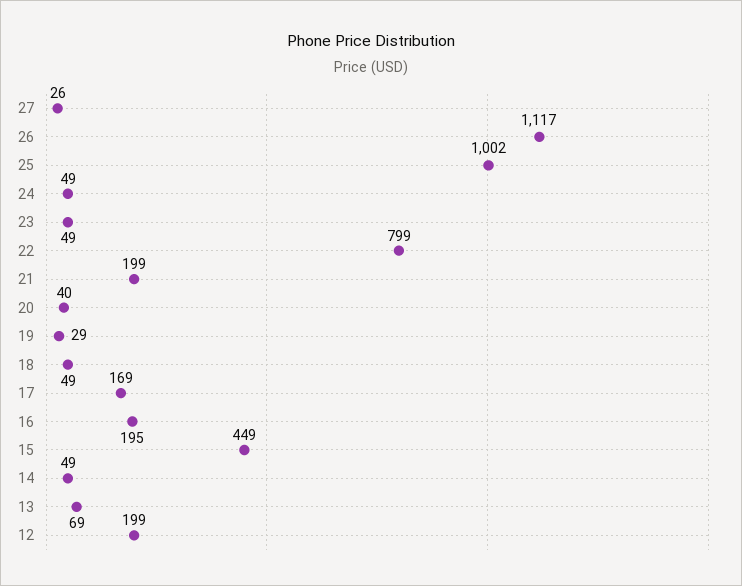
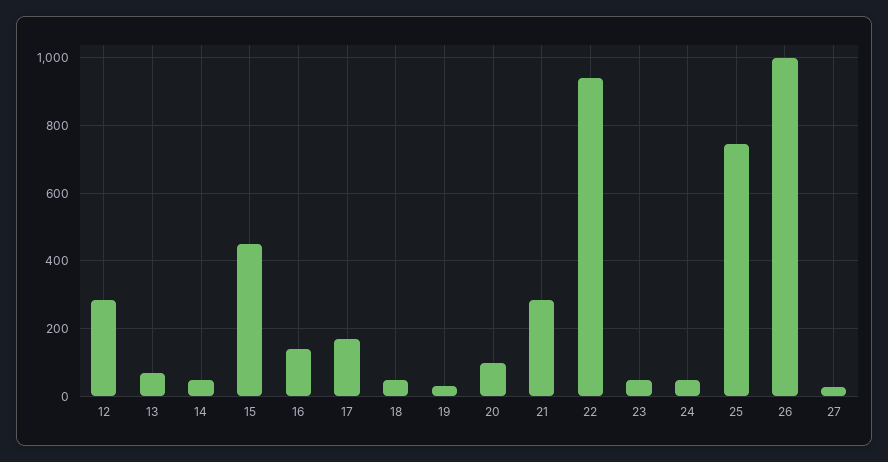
26: 1117 -> 1000
25: 1002 -> 740
22: 799 -> 940
21: 199 -> 280
20: 40 -> 100
16: 195 -> 140
12: 199 -> 280

